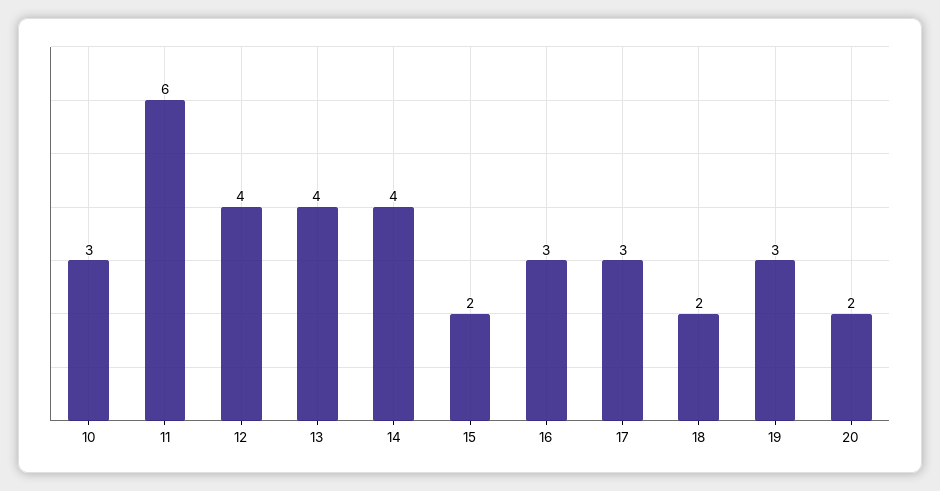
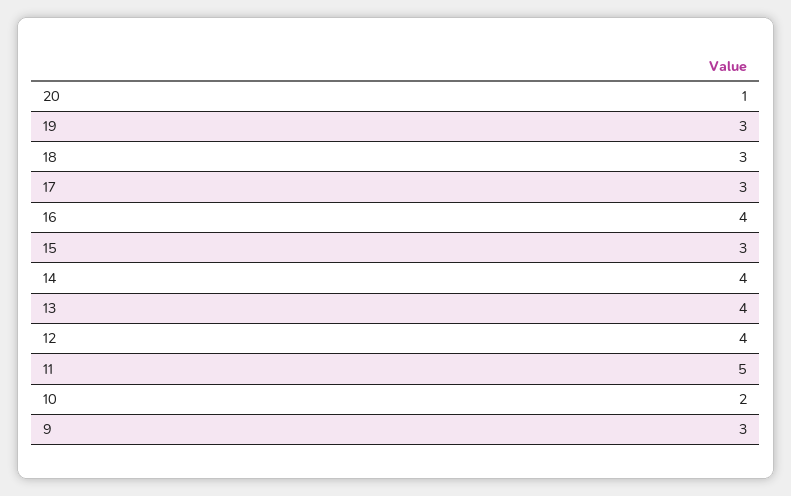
10: 3 -> 2
11: 6 -> 5
15: 2 -> 3
16: 3 -> 4
18: 2 -> 3
20: 2 -> 1
9: none -> 3

